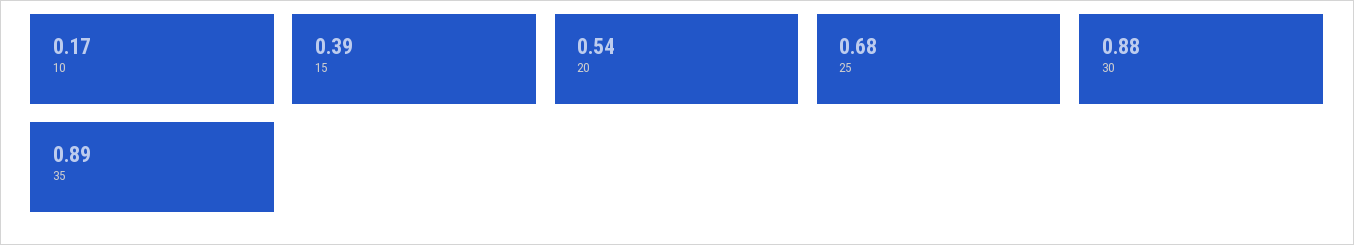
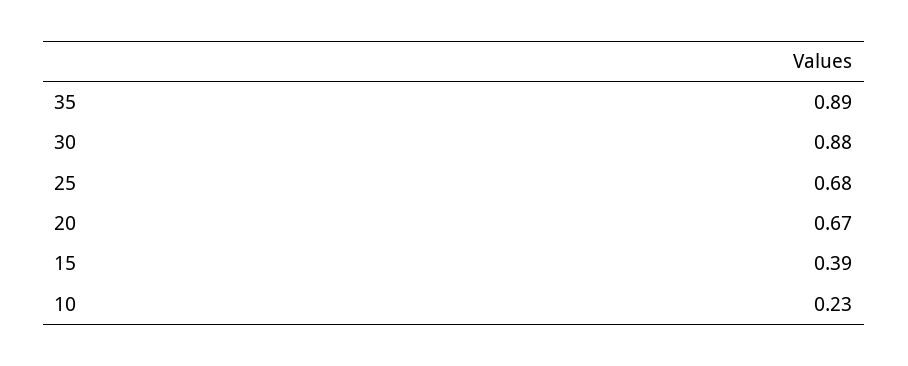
10: 0.17 -> 0.23
20: 0.54 -> 0.67

